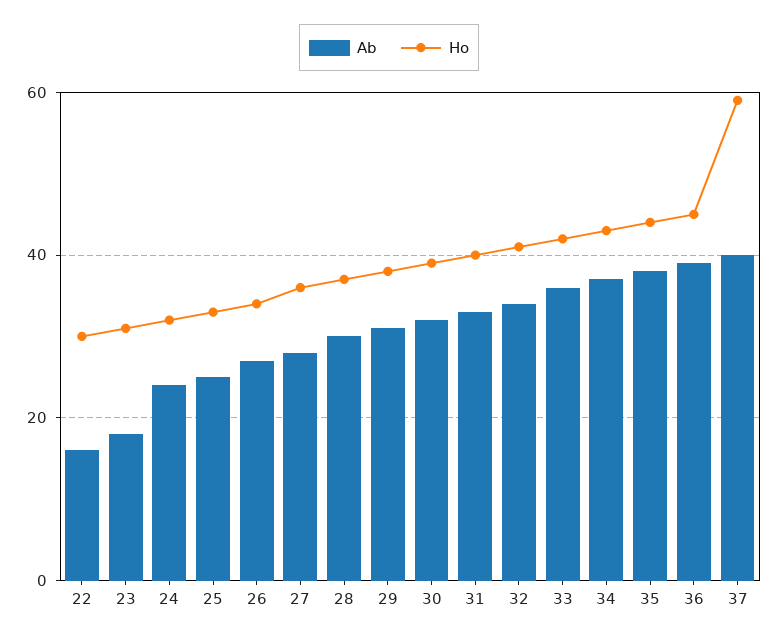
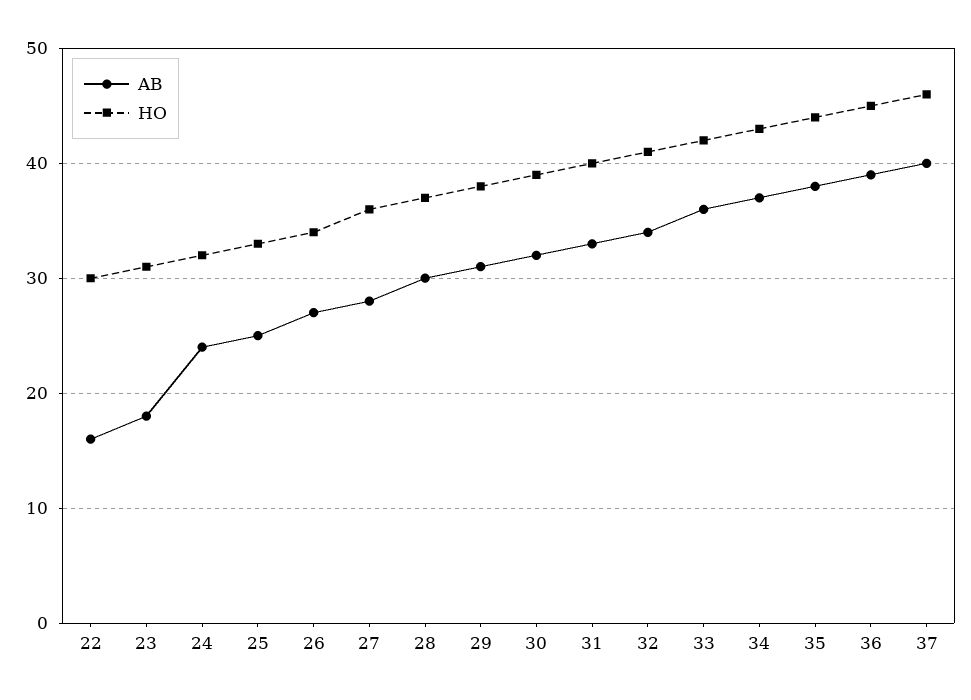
Ho, 37: 60 -> 46

